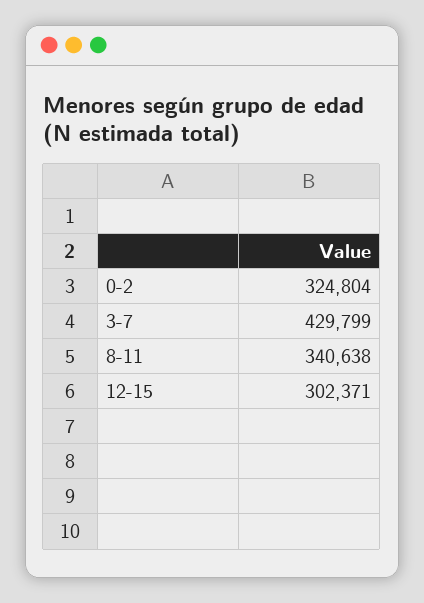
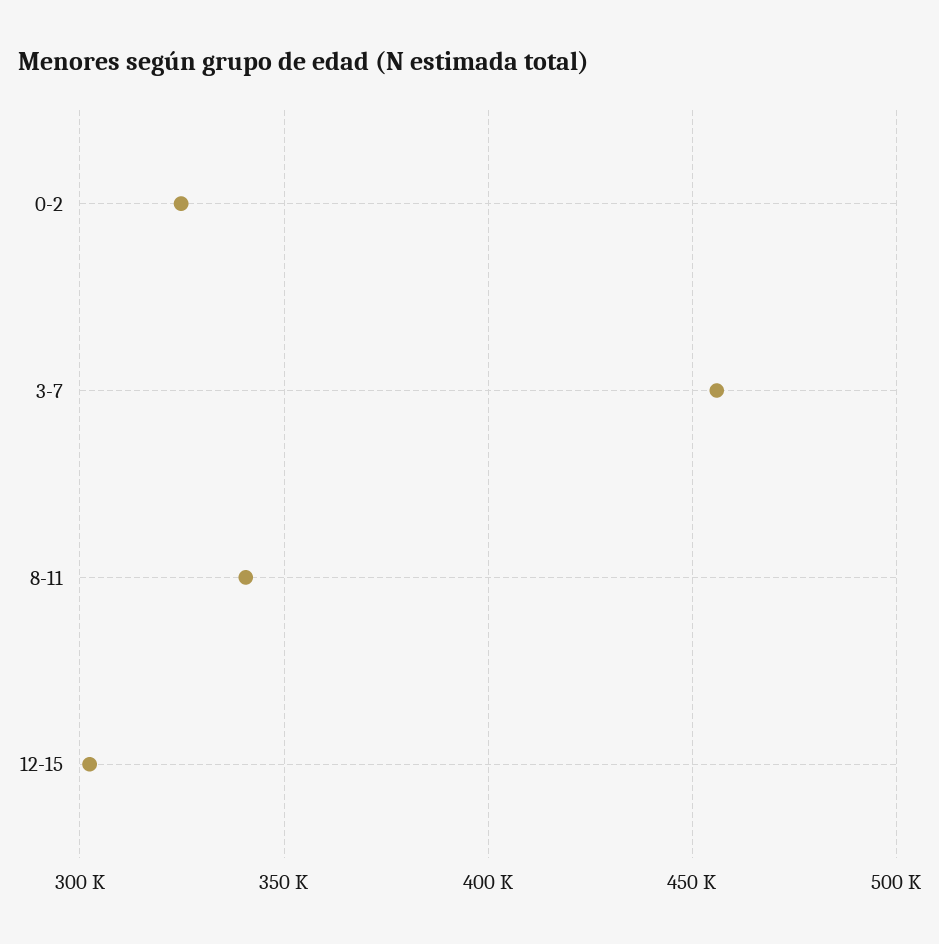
3-7: 429799 -> 455000

